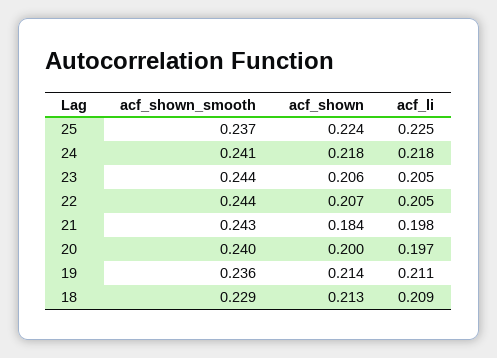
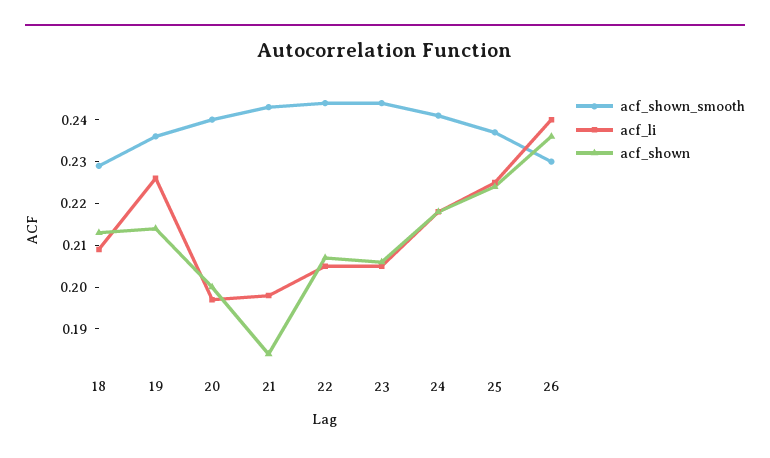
acf_li, 19: 0.211 -> 0.225
acf_shown_smooth, 26: none -> 0.23
acf_li, 26: none -> 0.24
acf_shown, 26: none -> 0.235

